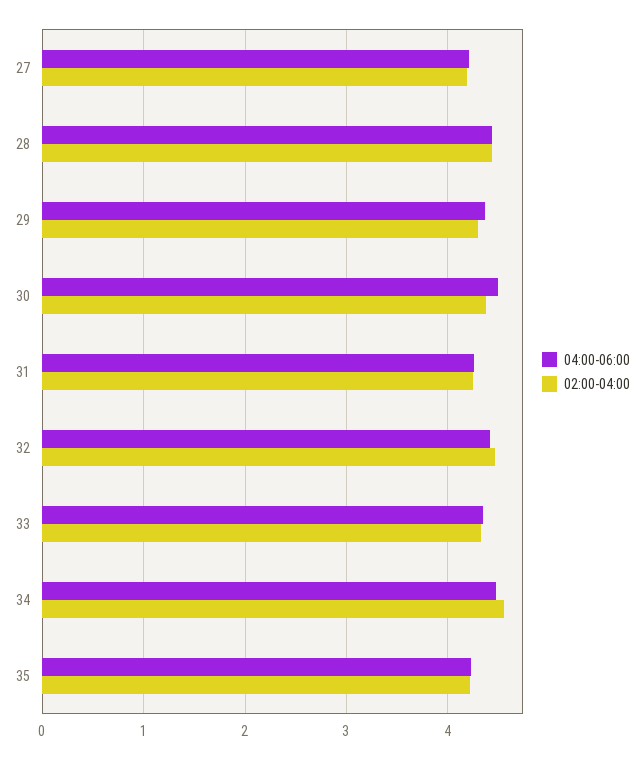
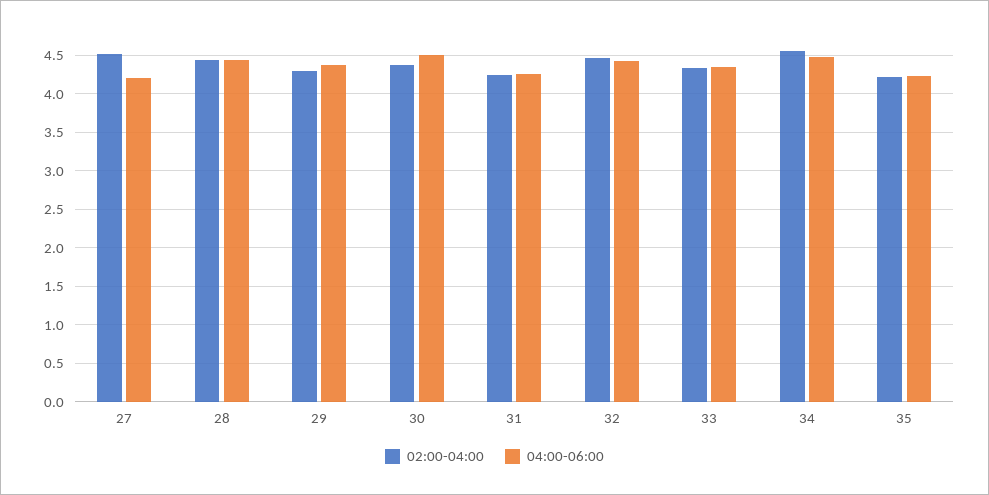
02:00-04:00, 27: 4.2 -> 4.5

